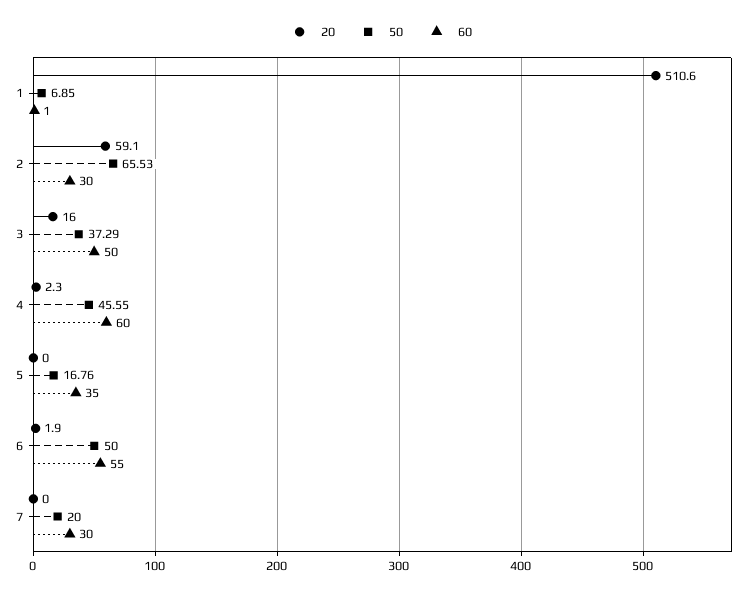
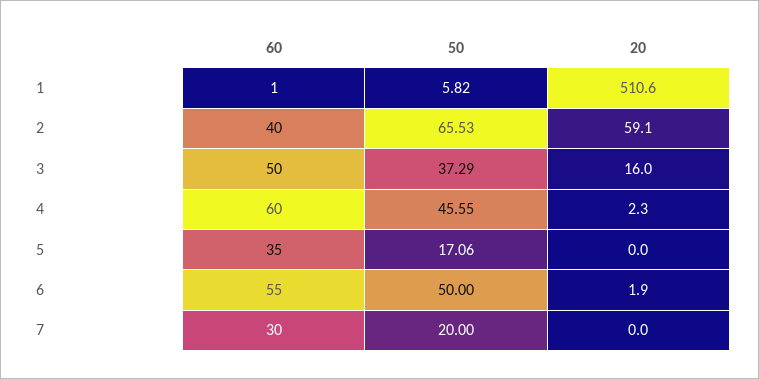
50, 1: 6.85 -> 5.82
60, 2: 30 -> 40
50, 5: 16.76 -> 17.06

